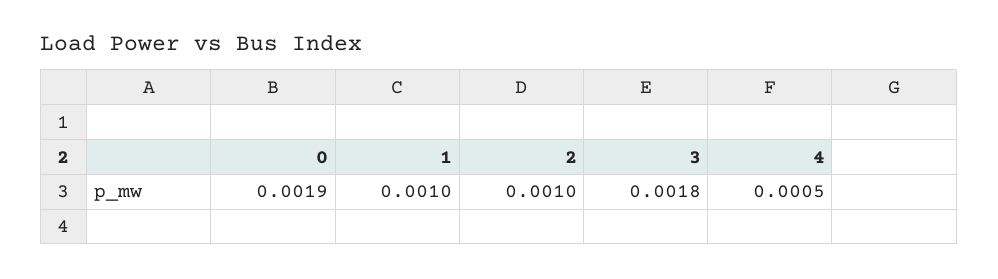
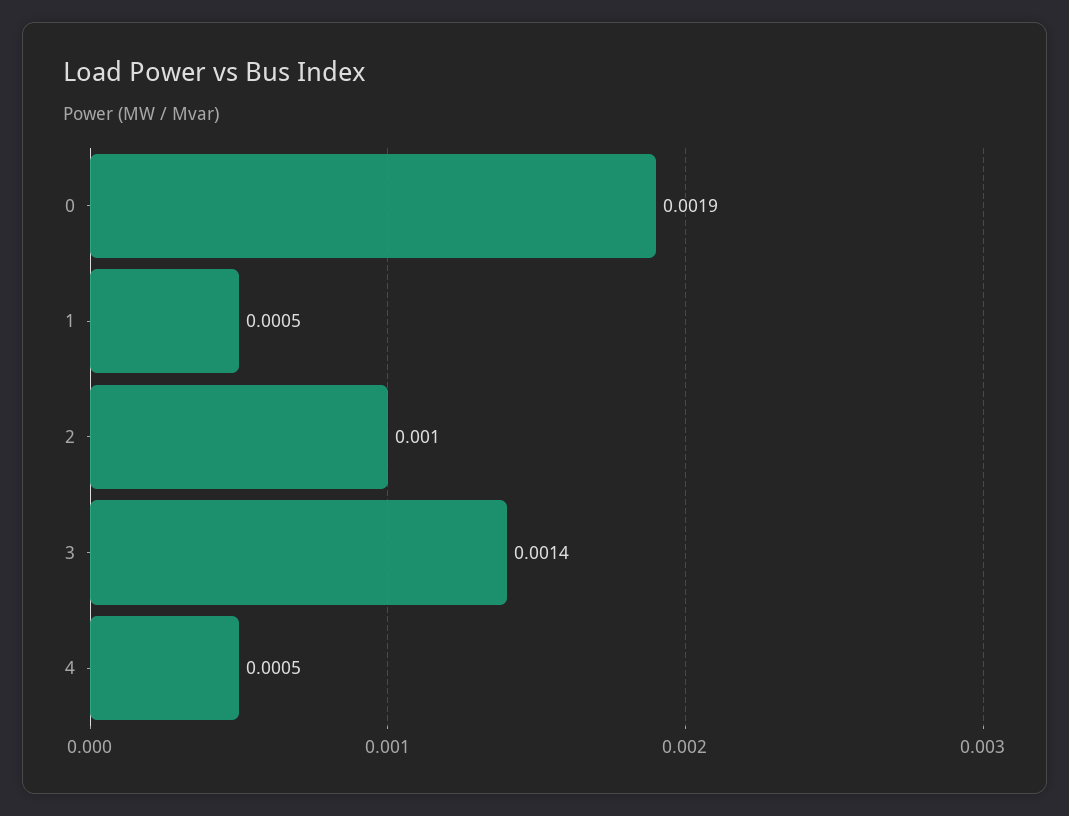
1: 0.001 -> 0.0005
3: 0.0018 -> 0.0014

